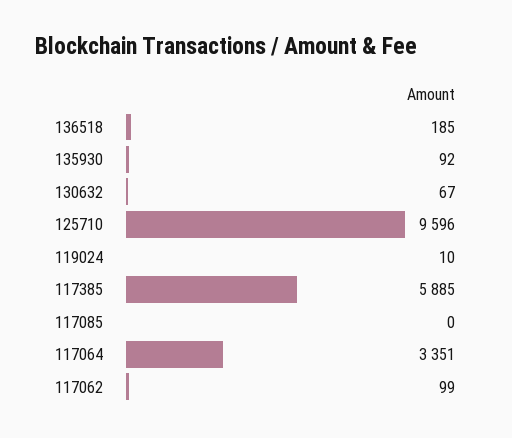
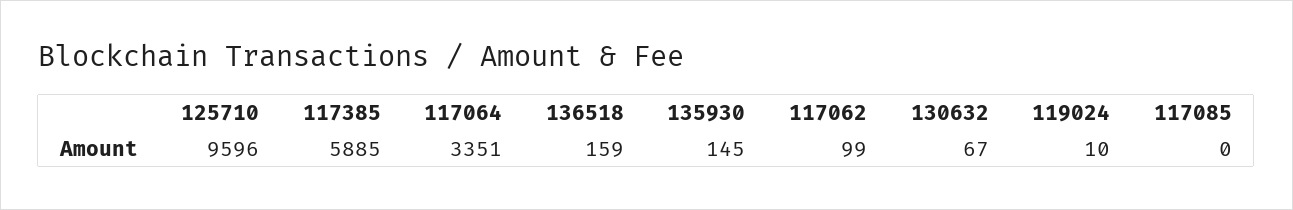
136518: 185 -> 159
135930: 92 -> 145

